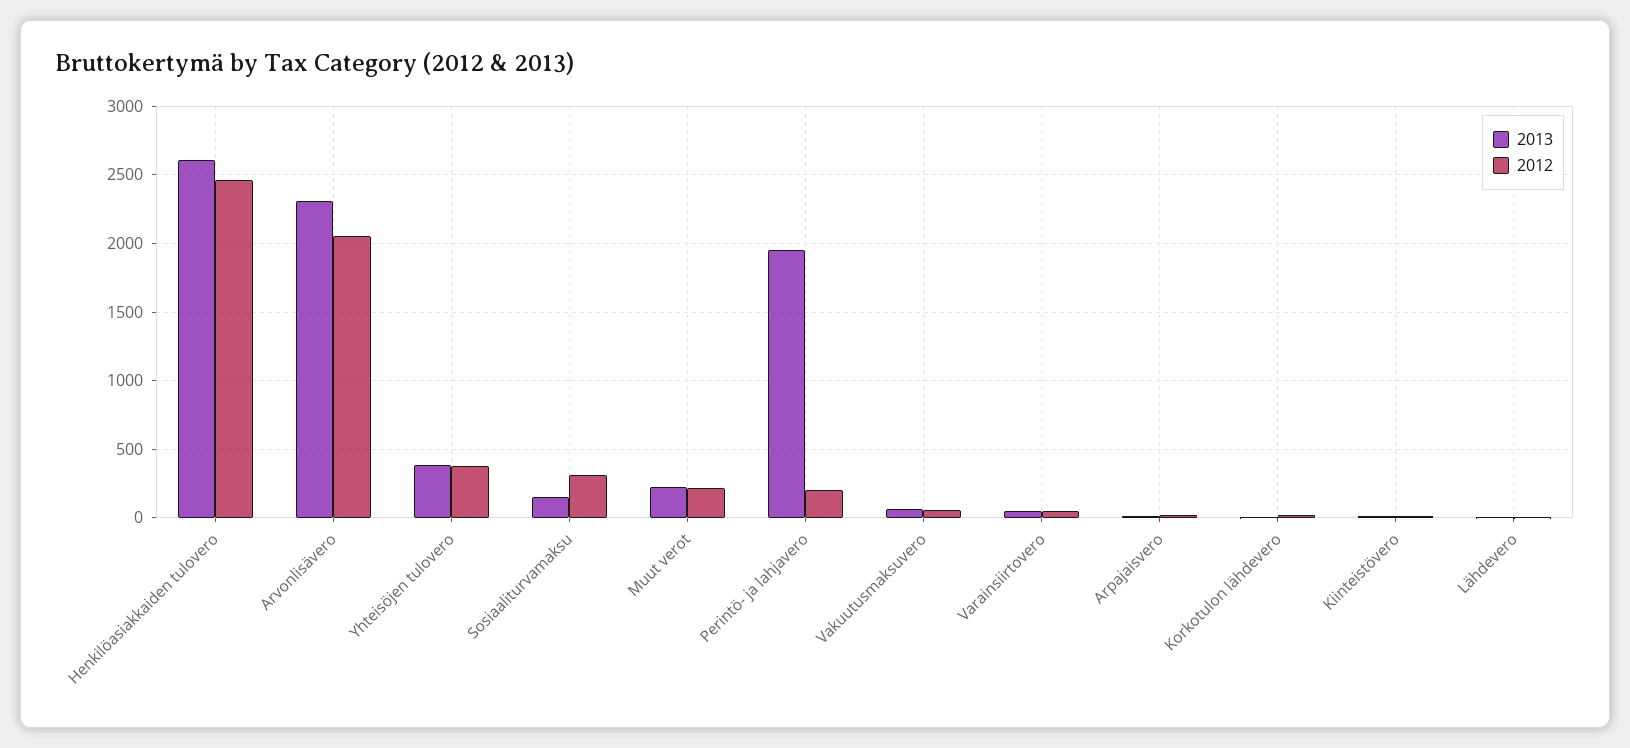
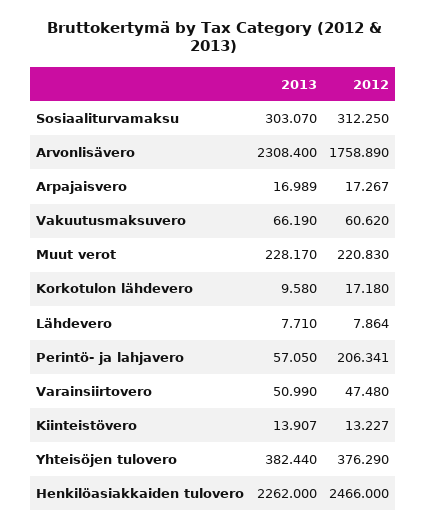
2013, Henkilöasiakkaiden tulovero: 2600 -> 2262
2012, Arvonlisävero: 2050 -> 1758.89
2013, Sosiaaliturvamaksu: 150 -> 303.07
2013, Perintö- ja lahjavero: 1950 -> 57.05

